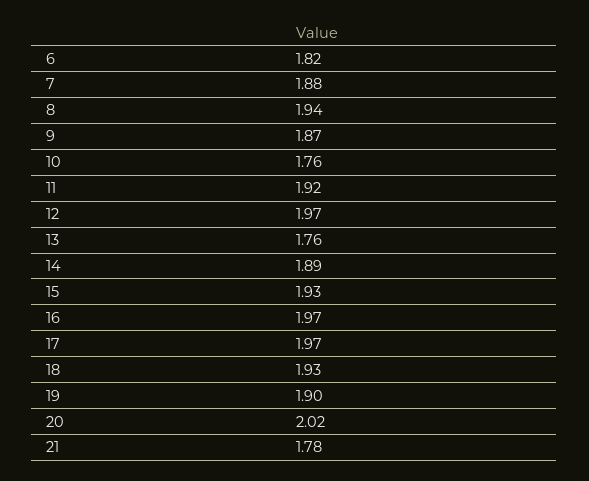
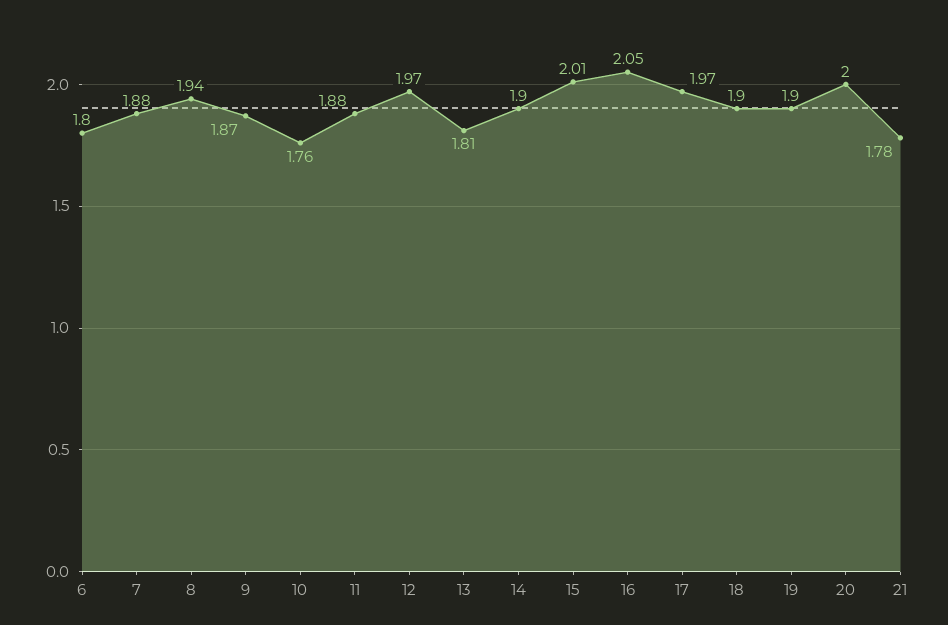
6: 1.82 -> 1.8
11: 1.92 -> 1.88
13: 1.76 -> 1.81
14: 1.89 -> 1.9
15: 1.93 -> 2.01
16: 1.97 -> 2.05
18: 1.93 -> 1.9
20: 2.02 -> 2

